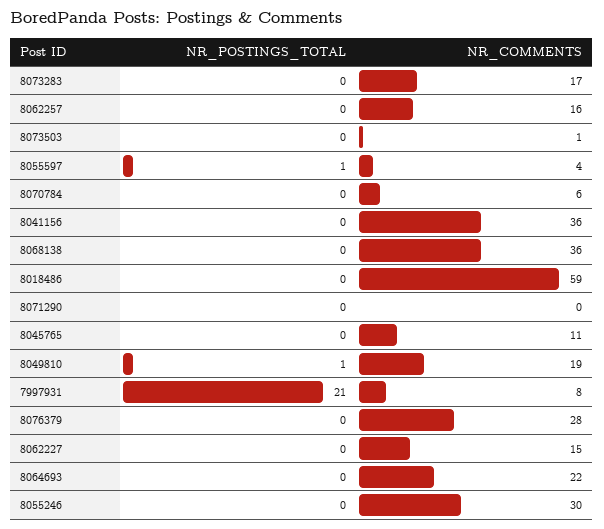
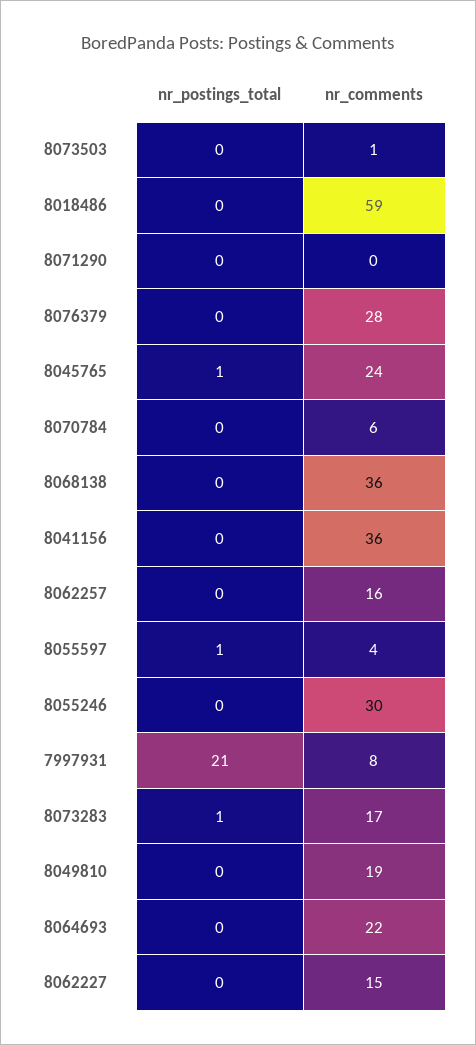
NR_POSTINGS_TOTAL, 8073283: 0 -> 1
NR_POSTINGS_TOTAL, 8045765: 0 -> 1
NR_COMMENTS, 8045765: 11 -> 24
NR_POSTINGS_TOTAL, 8049810: 1 -> 0

